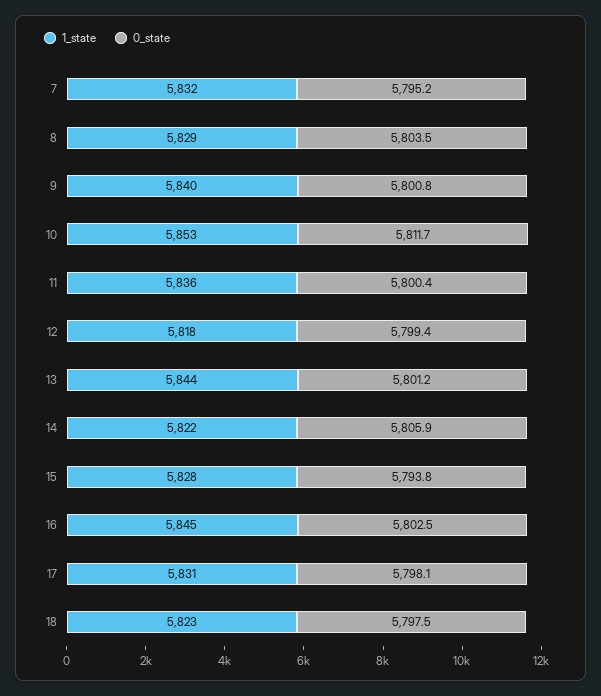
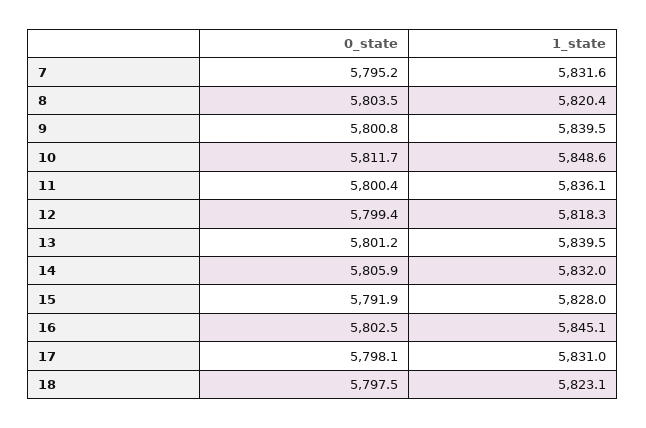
1_state, 8: 5829 -> 5820.4
1_state, 10: 5853 -> 5848.6
1_state, 13: 5844 -> 5839.5
1_state, 14: 5822 -> 5832
0_state, 15: 5793.8 -> 5791.9

